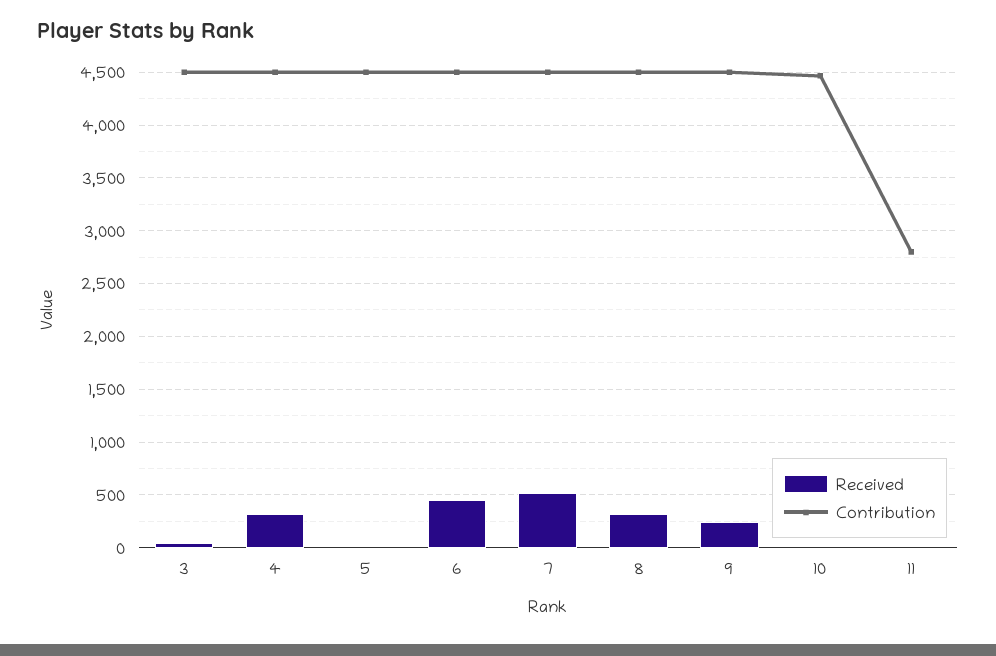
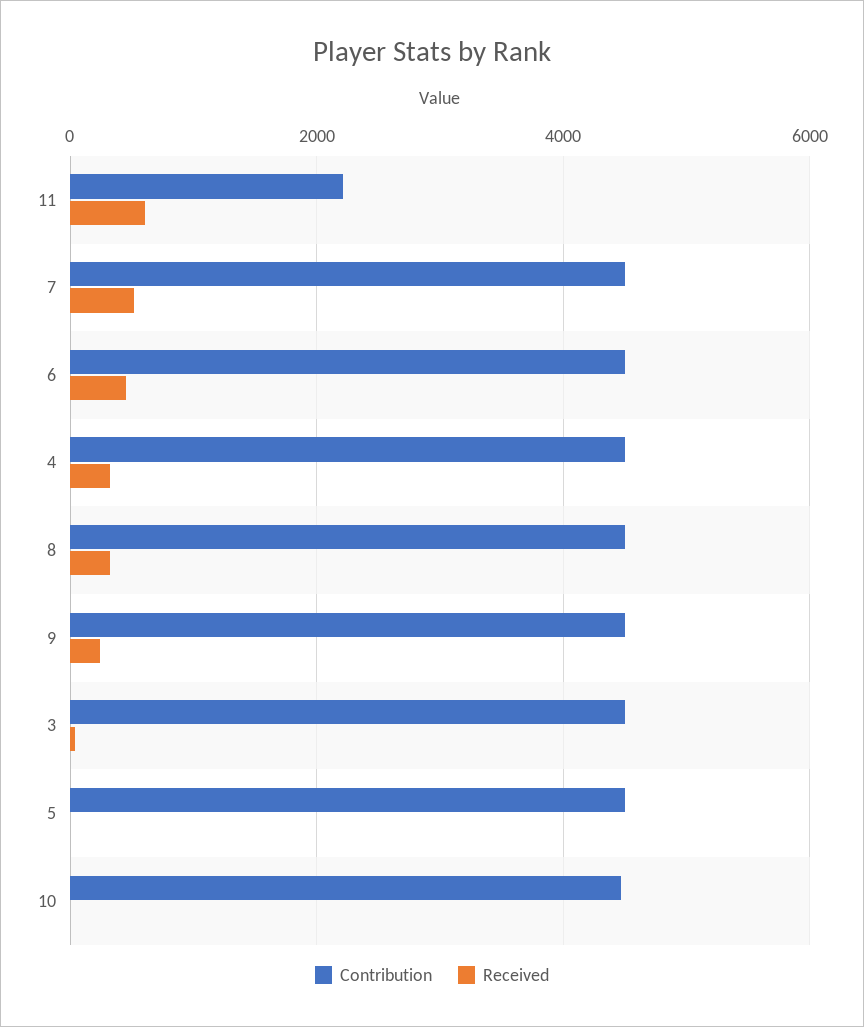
Received, 11: 0 -> 600
Contribution, 11: 2800 -> 2200

